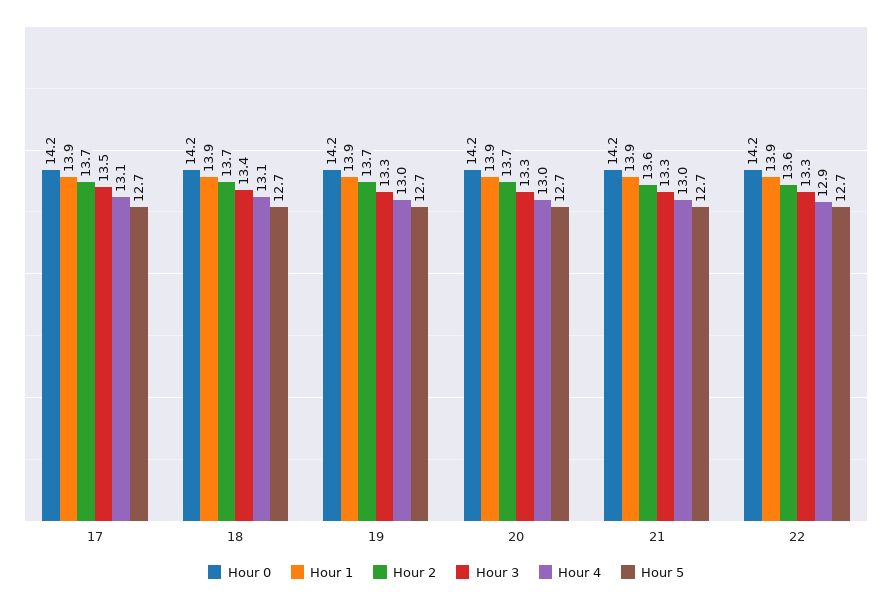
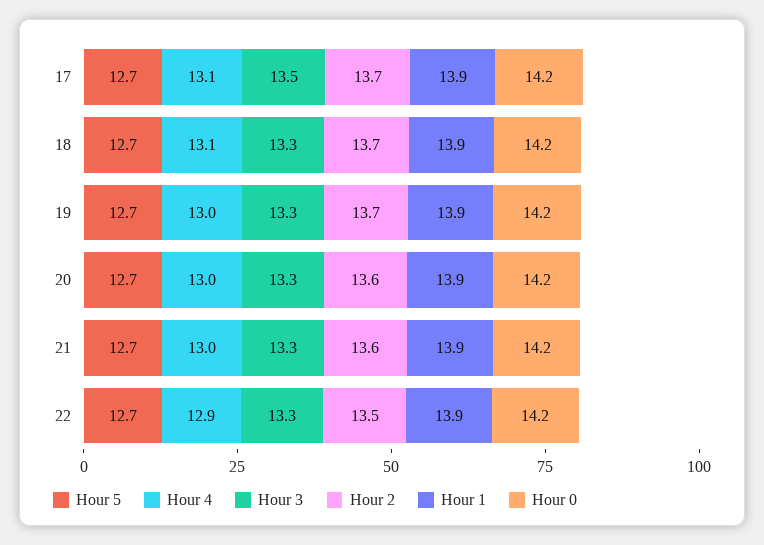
Hour 3, 18: 13.4 -> 13.3
Hour 2, 20: 13.7 -> 13.6
Hour 2, 22: 13.6 -> 13.5

